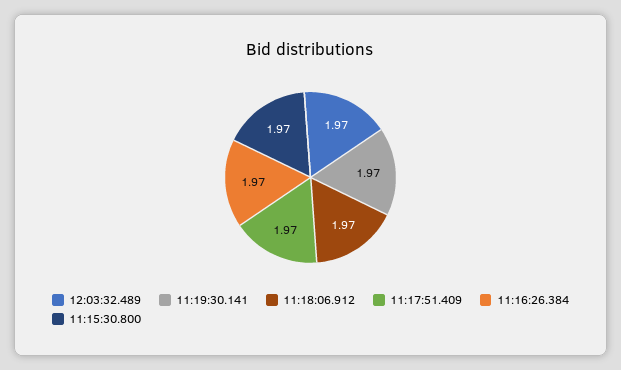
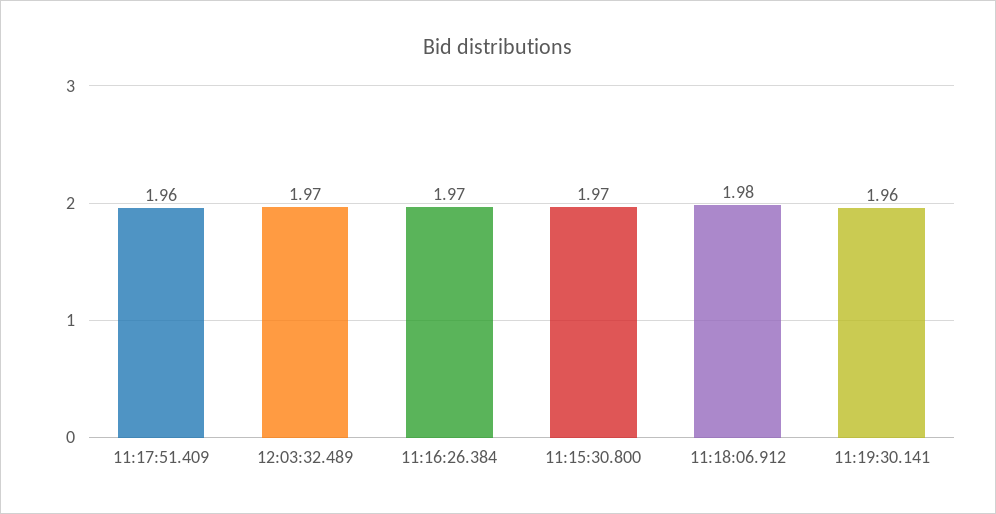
11:19:30.141: 1.97 -> 1.96
11:18:06.912: 1.97 -> 1.98
11:17:51.409: 1.97 -> 1.96

